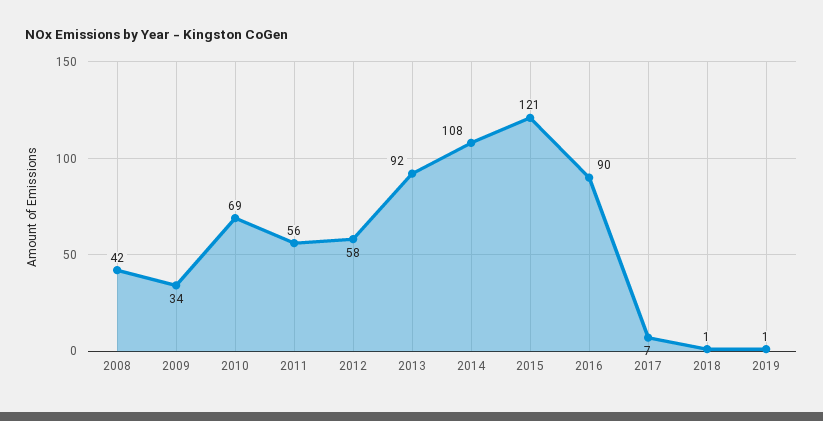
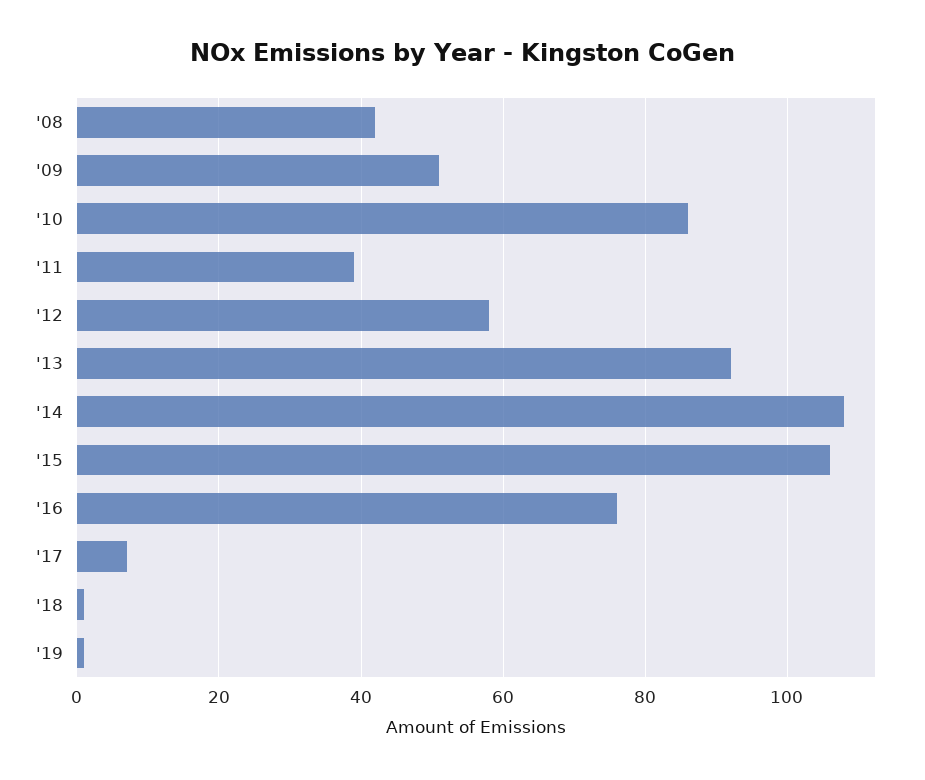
2009: 34 -> 50
2010: 69 -> 85
2011: 56 -> 40
2015: 121 -> 105
2016: 90 -> 75

